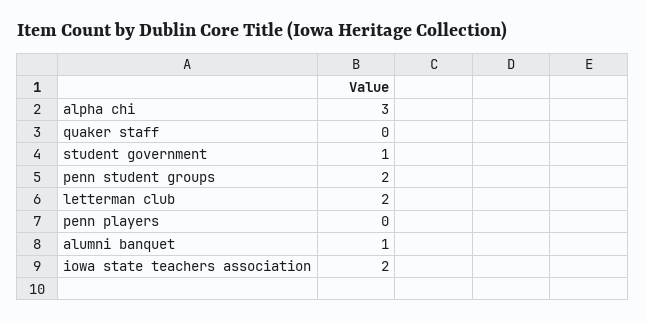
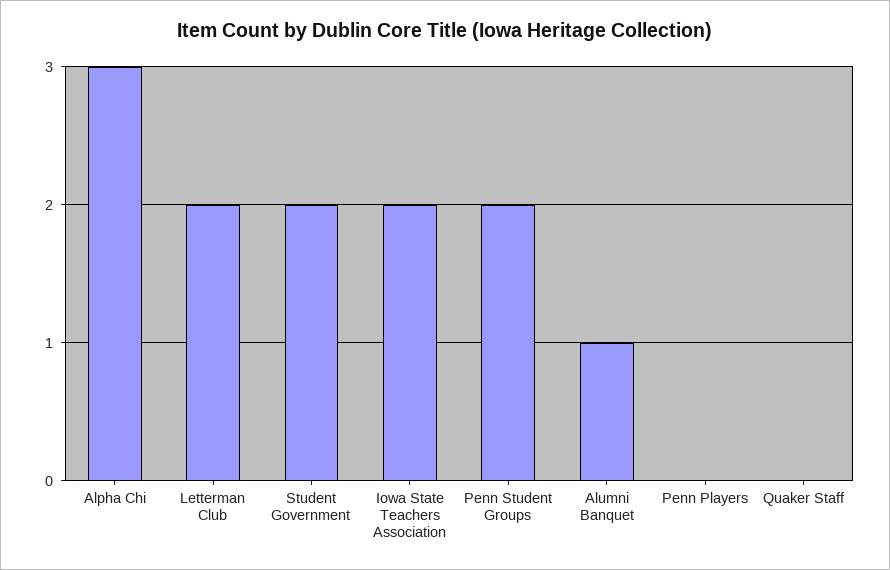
student government: 1 -> 2

